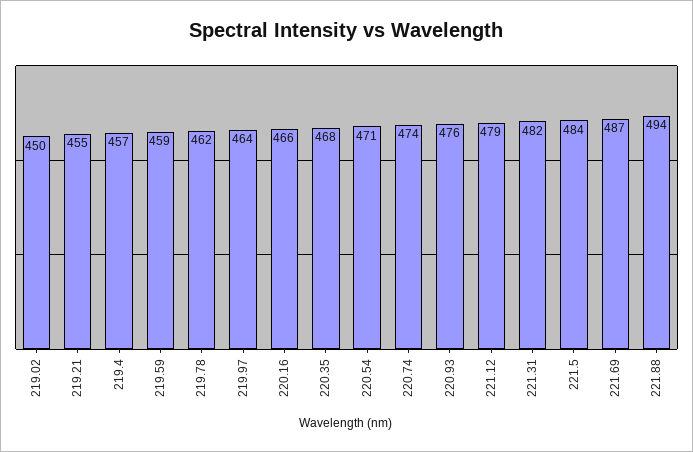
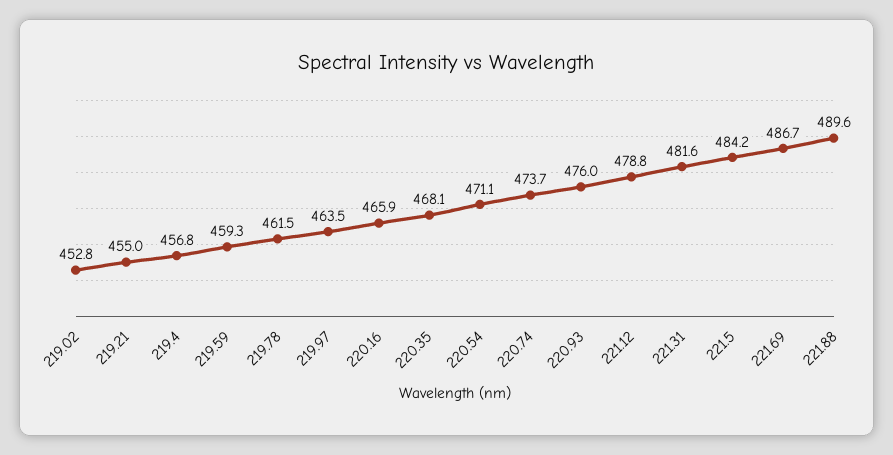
219.02: 450 -> 452.8
221.88: 494 -> 489.6

